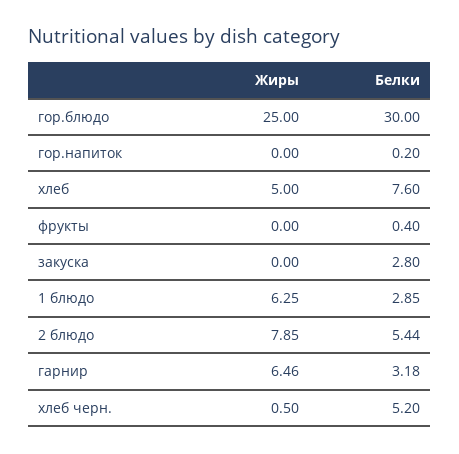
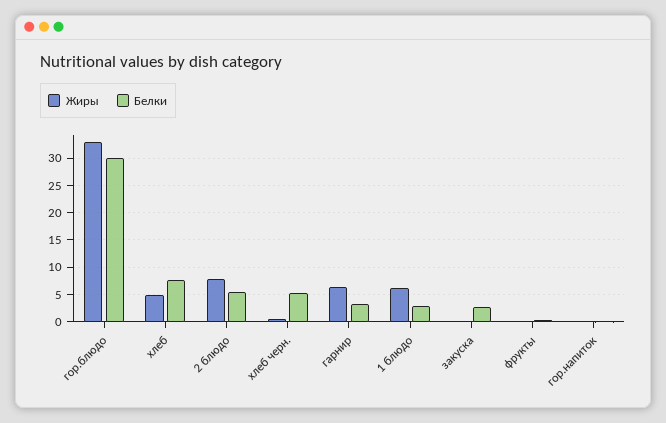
Жиры, гор.блюдо: 25 -> 32.5

